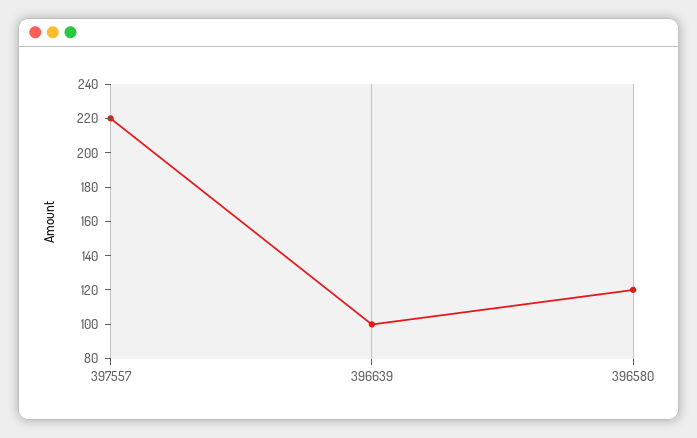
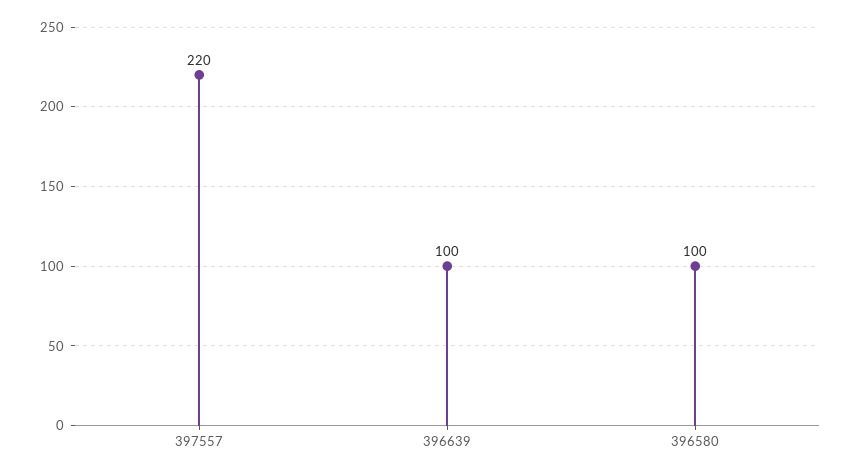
396580: 120 -> 100

